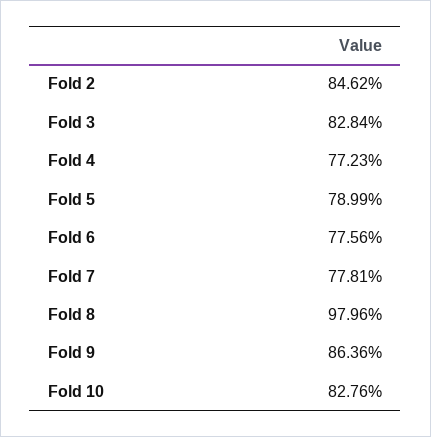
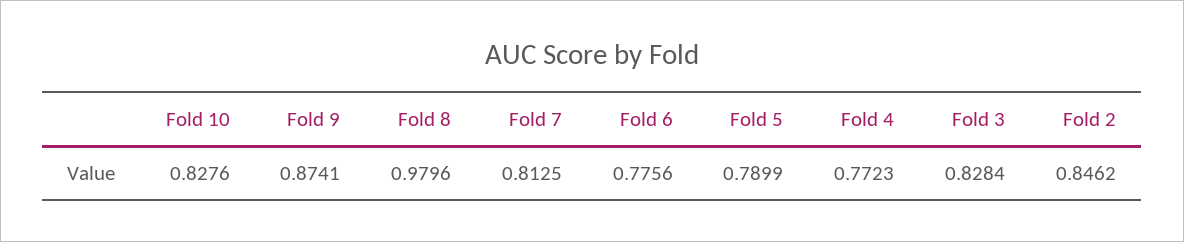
Fold 7: 0.7781 -> 0.8125
Fold 9: 0.8636 -> 0.8741

